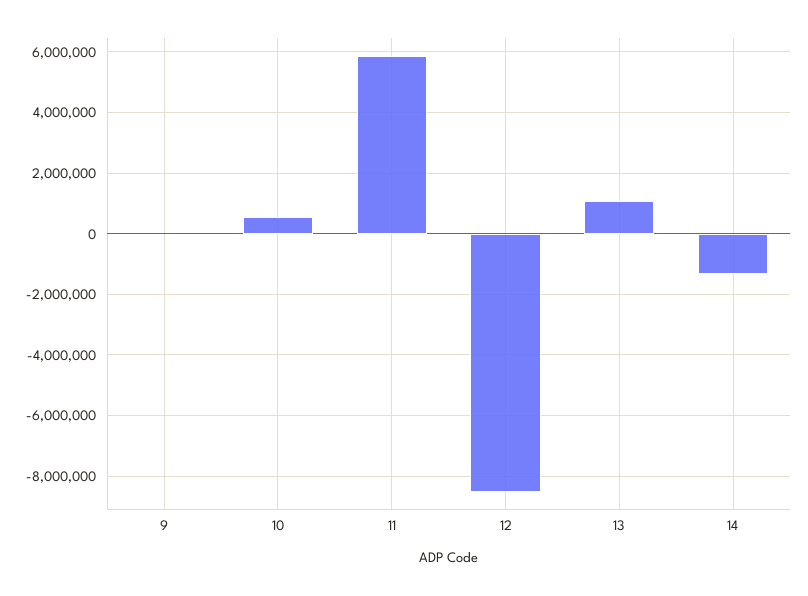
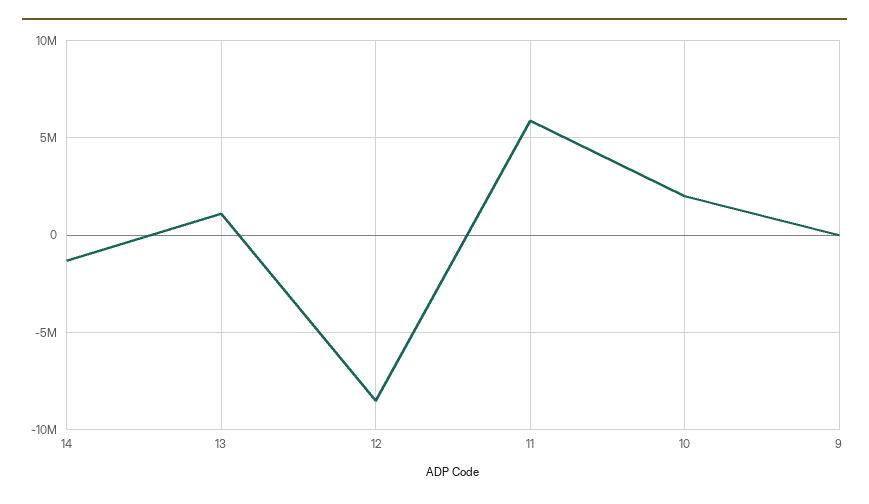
10: 600000 -> 2000000

